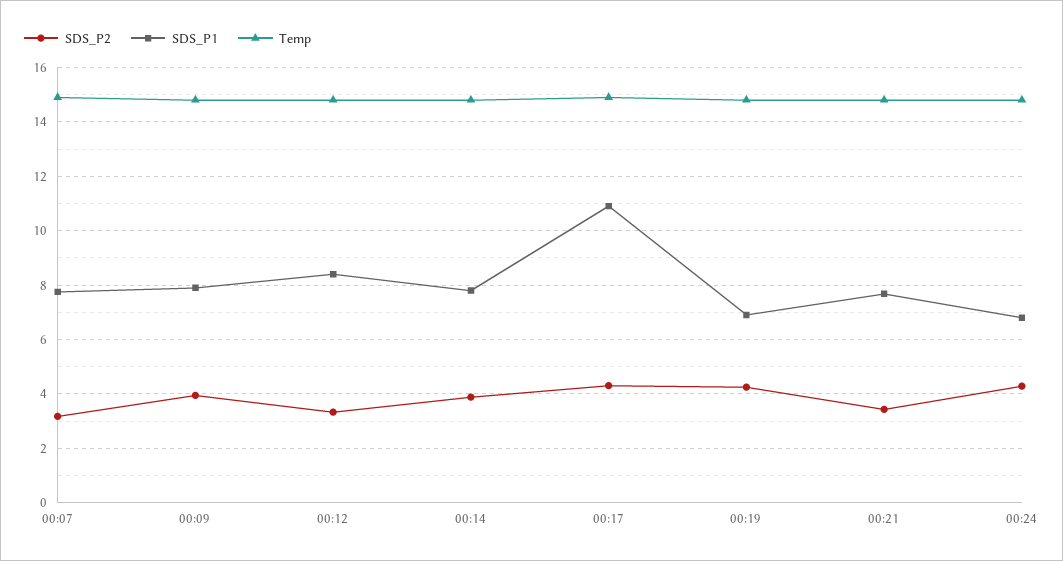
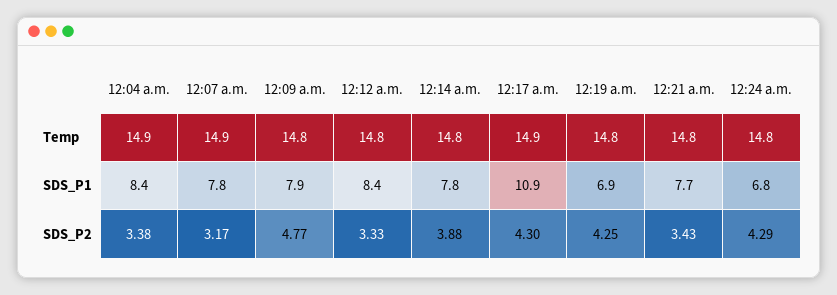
SDS_P2, 00:09: 4 -> 4.77
Temp, 12:04 a.m.: none -> 14.9
SDS_P1, 12:04 a.m.: none -> 8.4
SDS_P2, 12:04 a.m.: none -> 3.38

